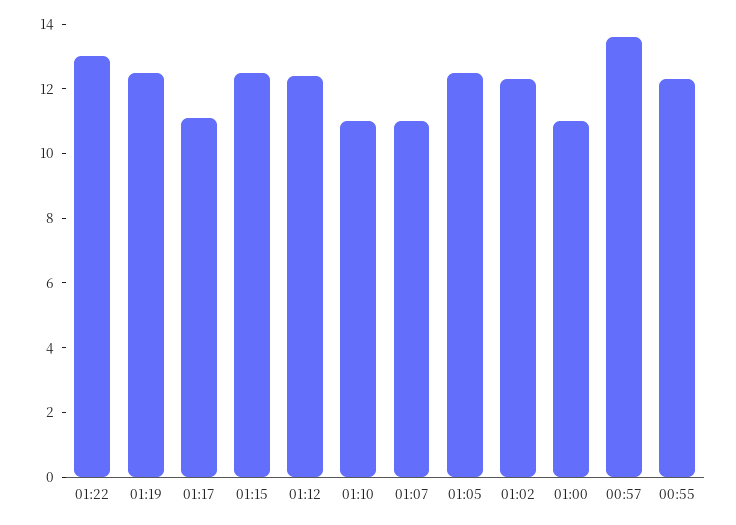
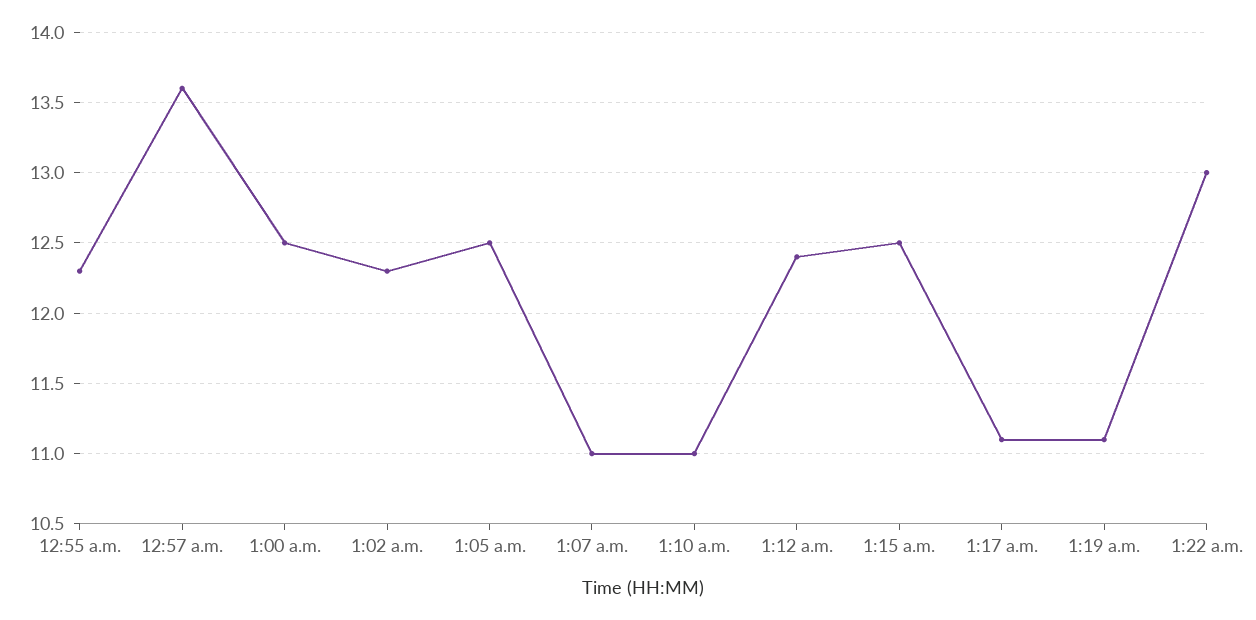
01:19: 12.5 -> 11.1
01:00: 11 -> 12.5

